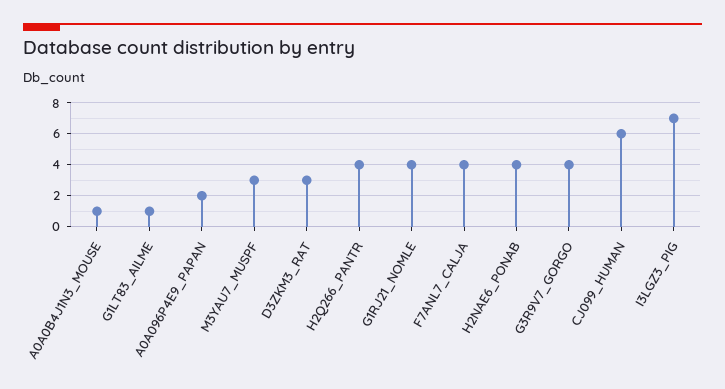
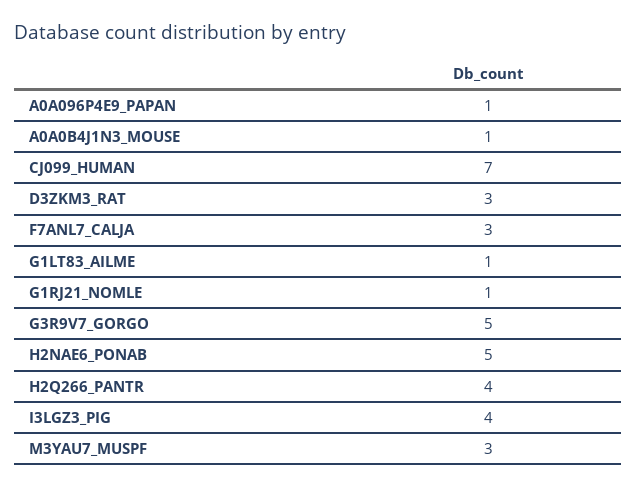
A0A096P4E9_PAPAN: 2 -> 1
G1RJ21_NOMLE: 4 -> 1
F7ANL7_CALJA: 4 -> 3
H2NAE6_PONAB: 4 -> 5
G3R9V7_GORGO: 4 -> 5
CJ099_HUMAN: 6 -> 7
I3LGZ3_PIG: 7 -> 4

